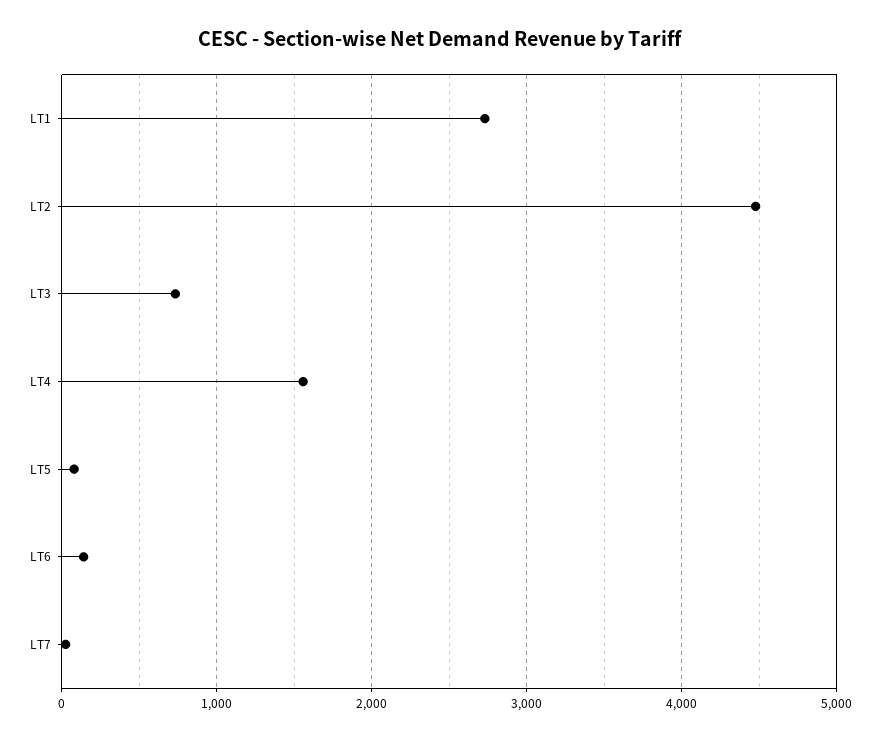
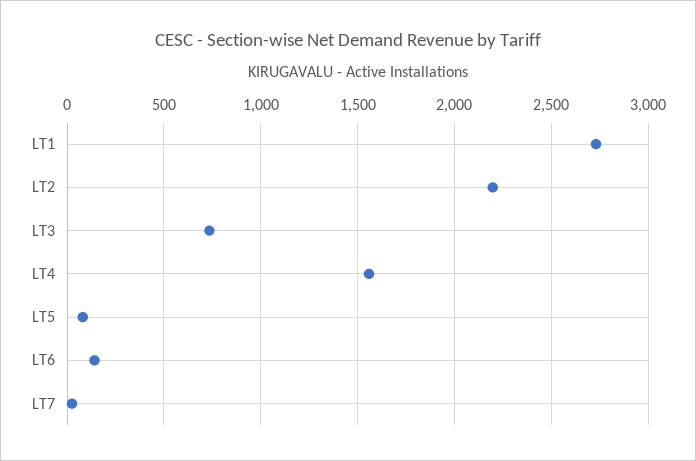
LT2: 4500 -> 2200

